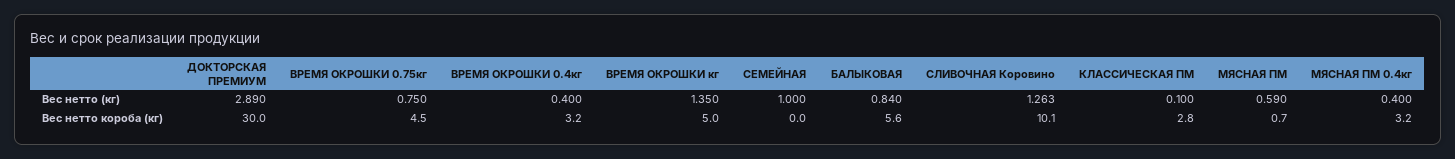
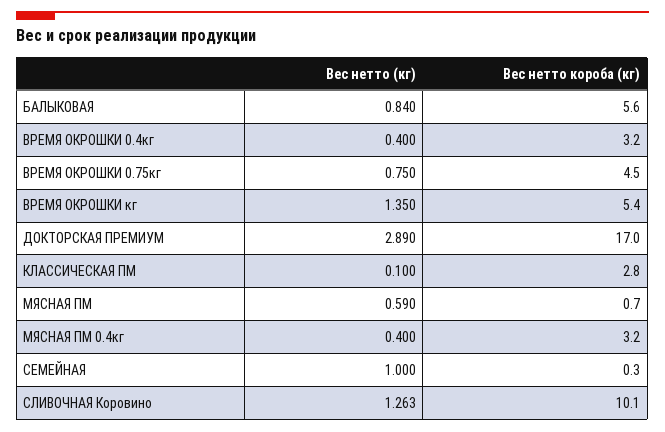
ДОКТОРСКАЯ ПРЕМИУМ, Вес нетто короба (кг): 30 -> 17
ВРЕМЯ ОКРОШКИ кг, Вес нетто короба (кг): 5 -> 5.4
СЕМЕЙНАЯ, Вес нетто короба (кг): 0 -> 0.3

